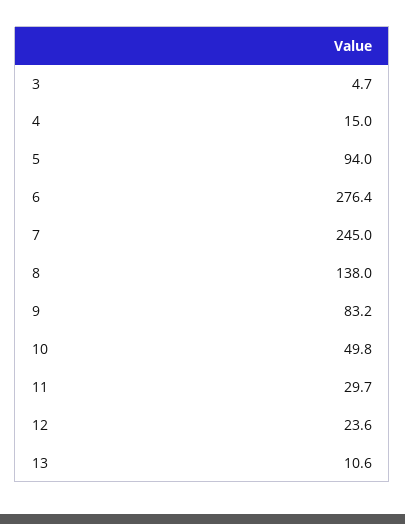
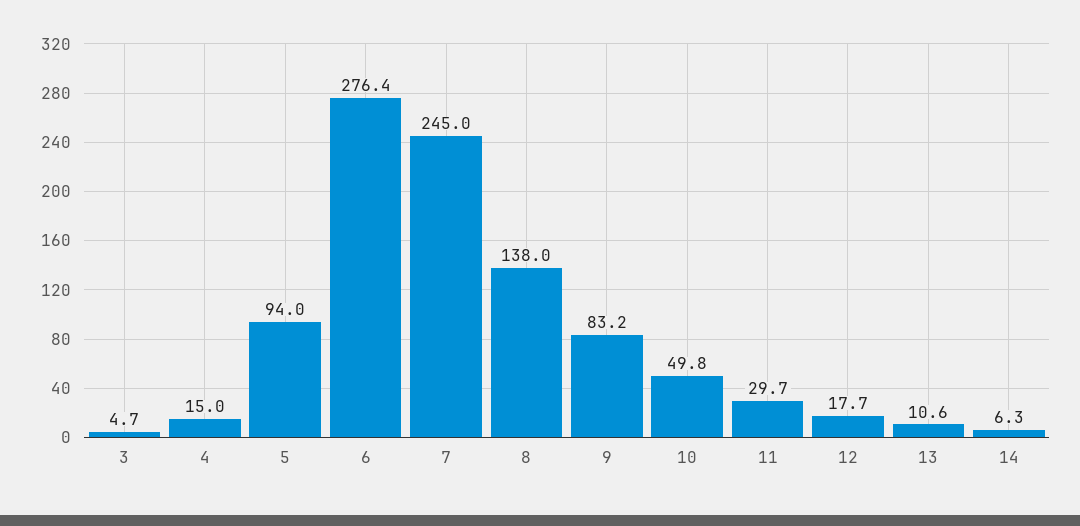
12: 23.6 -> 17.7
14: none -> 6.3

